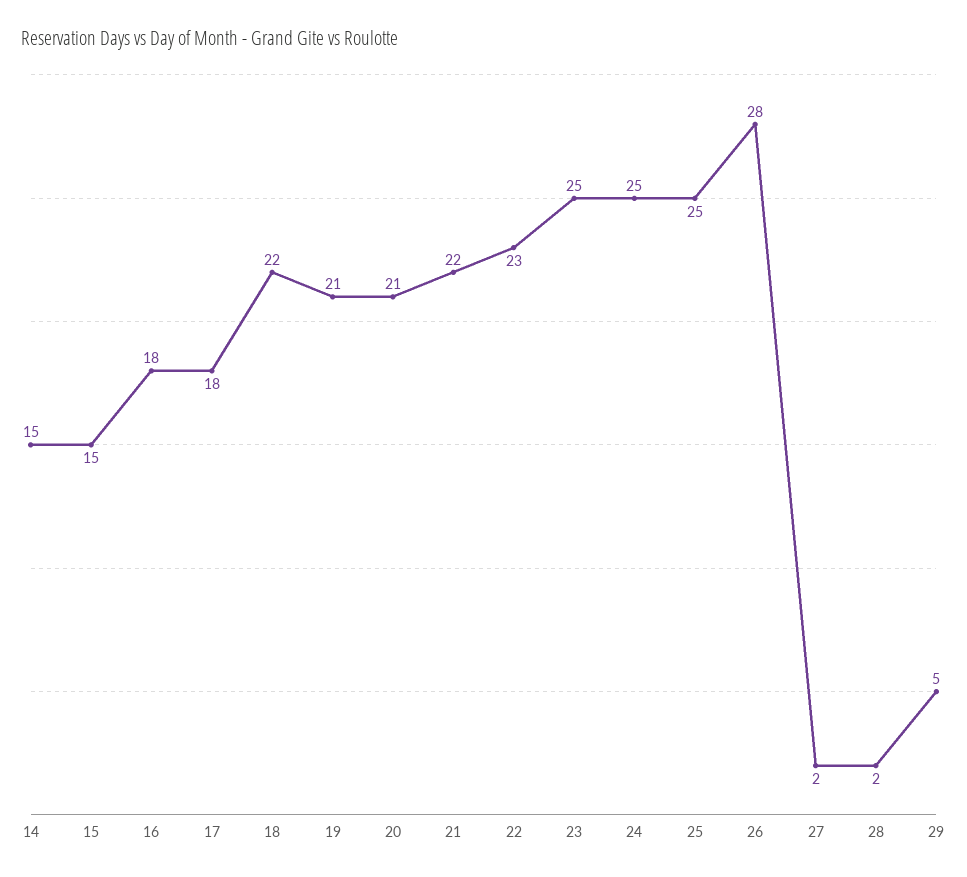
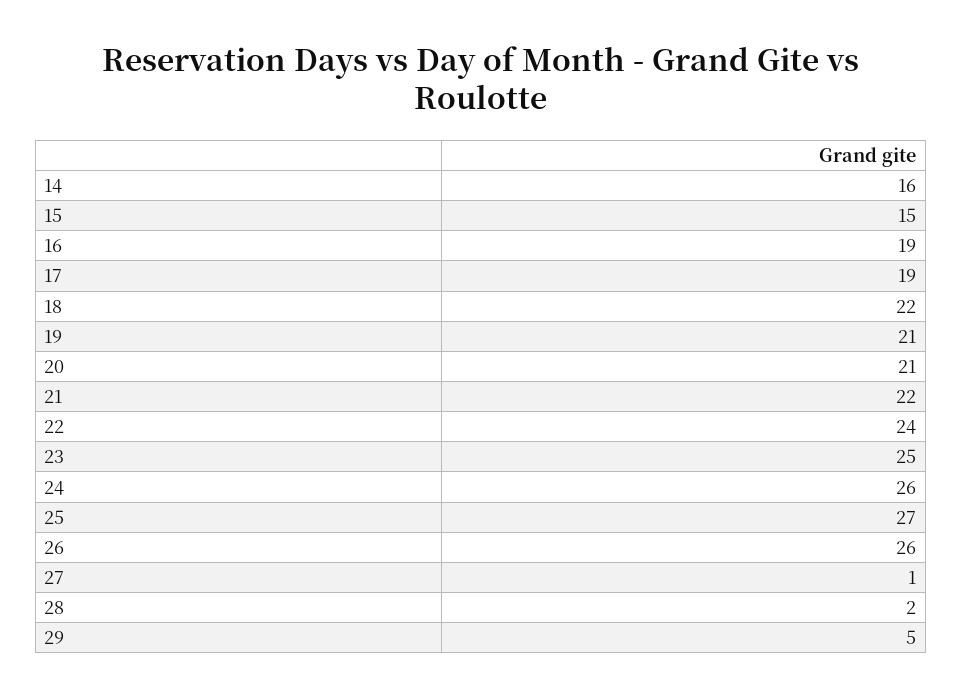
14: 15 -> 16
16: 18 -> 19
17: 18 -> 19
22: 23 -> 24
24: 25 -> 26
25: 25 -> 27
26: 28 -> 26
27: 2 -> 1

